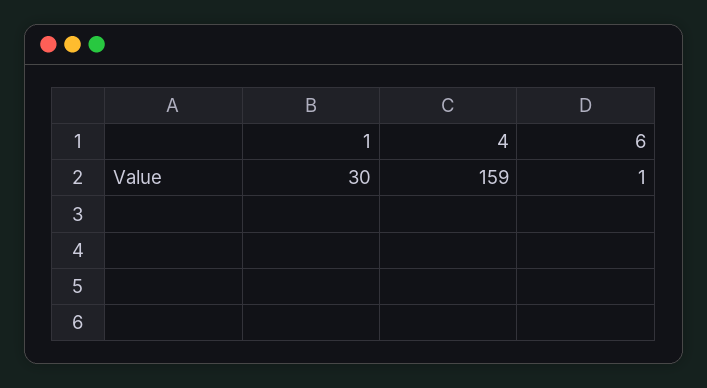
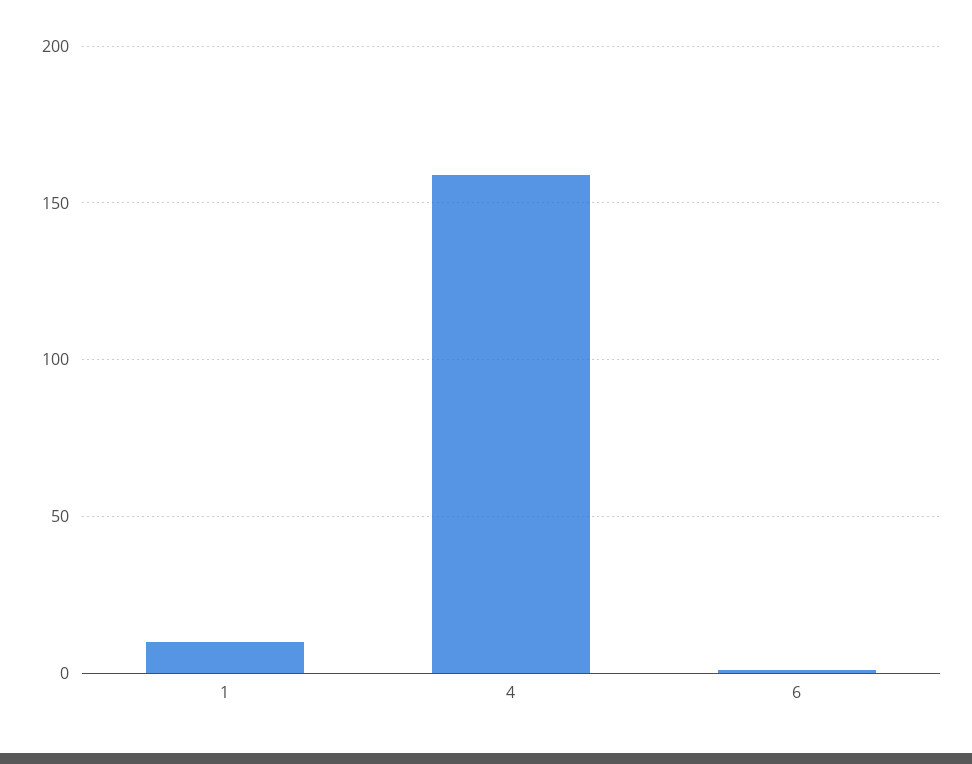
1: 30 -> 10

